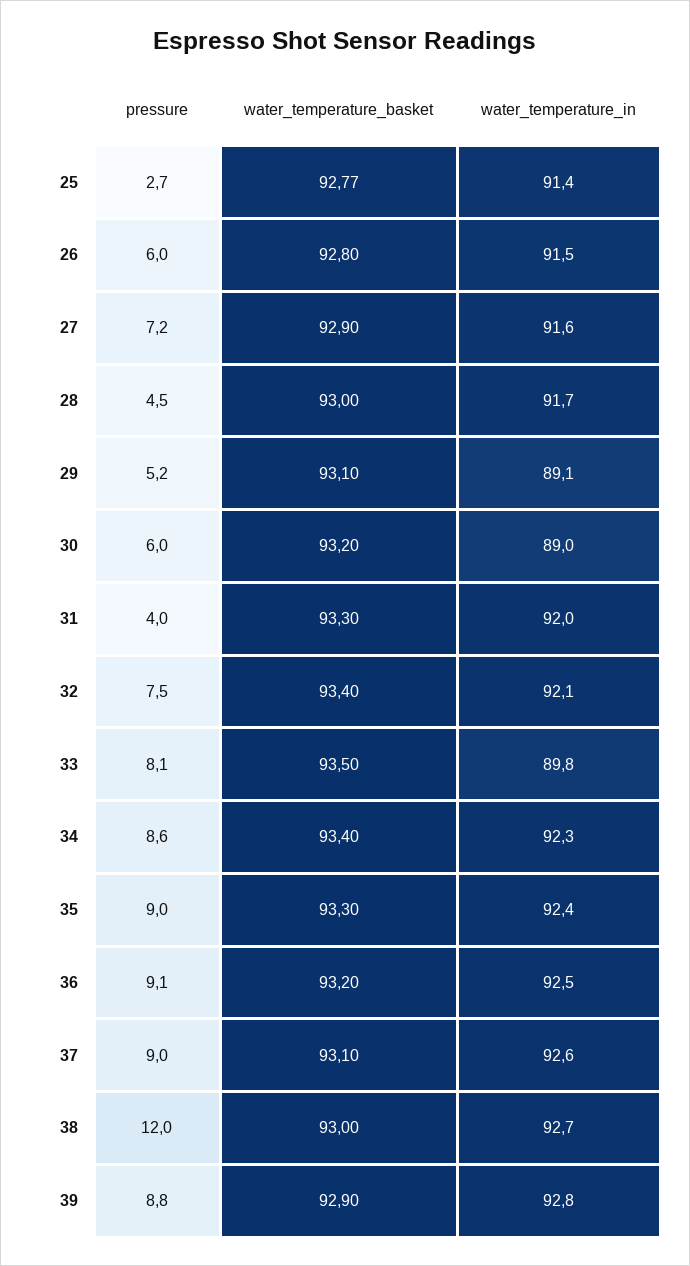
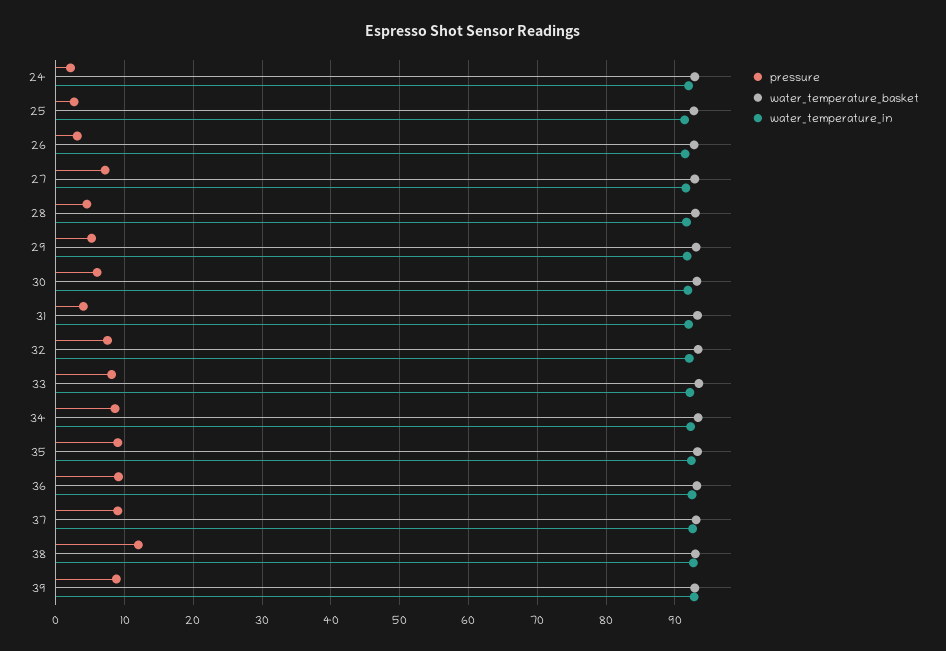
pressure, 26: 6 -> 3
water_temperature_in, 29: 89.1 -> 92
water_temperature_in, 30: 89 -> 92
water_temperature_in, 33: 89.8 -> 92
pressure, 24: none -> 2
water_temperature_basket, 24: none -> 93
water_temperature_in, 24: none -> 92

